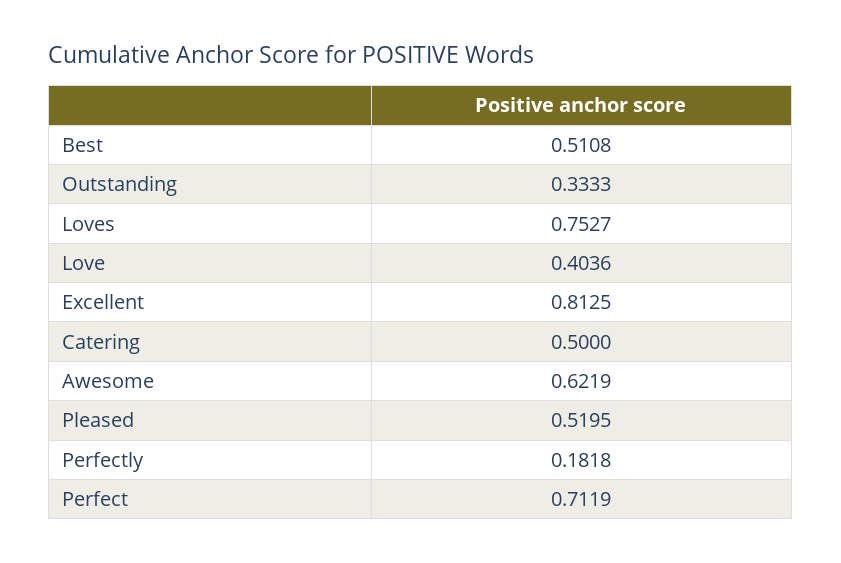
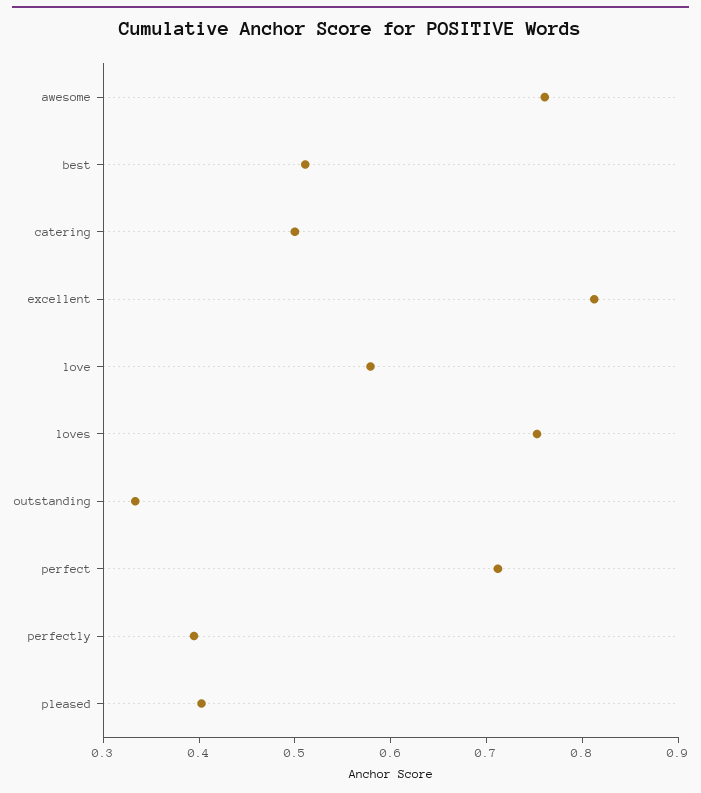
Love: 0.4036 -> 0.58
Awesome: 0.6219 -> 0.76
Pleased: 0.5195 -> 0.4
Perfectly: 0.1818 -> 0.4

